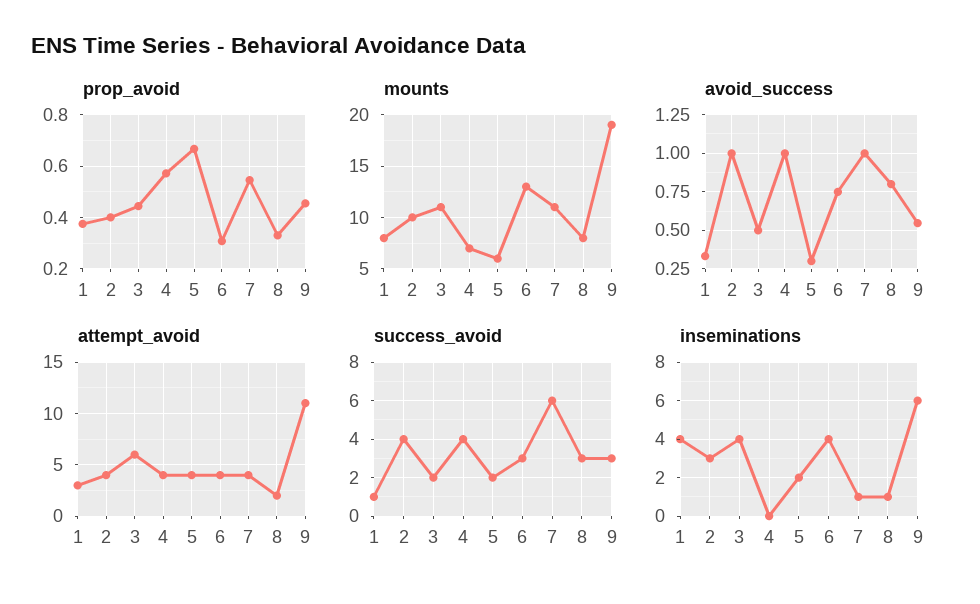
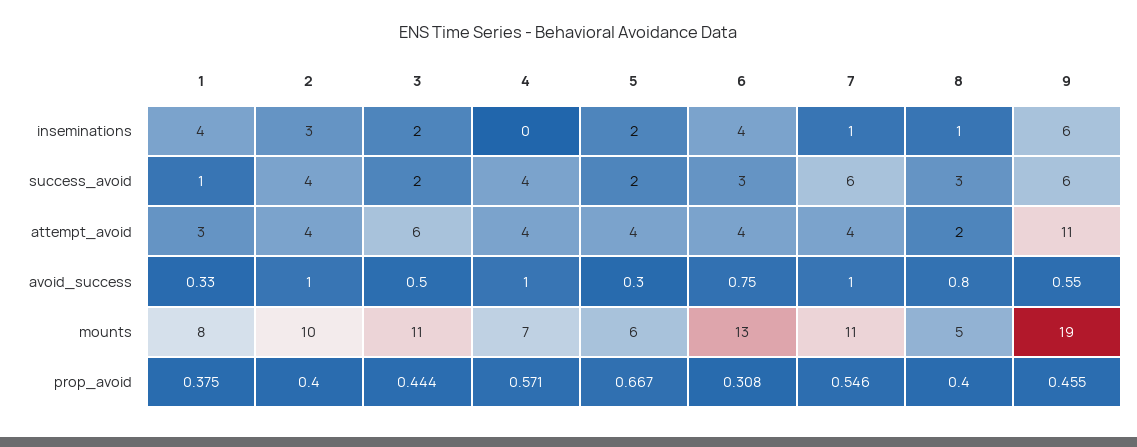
prop_avoid, 8: 0.325 -> 0.4
mounts, 8: 8 -> 5
success_avoid, 9: 3 -> 6
inseminations, 3: 4 -> 2

